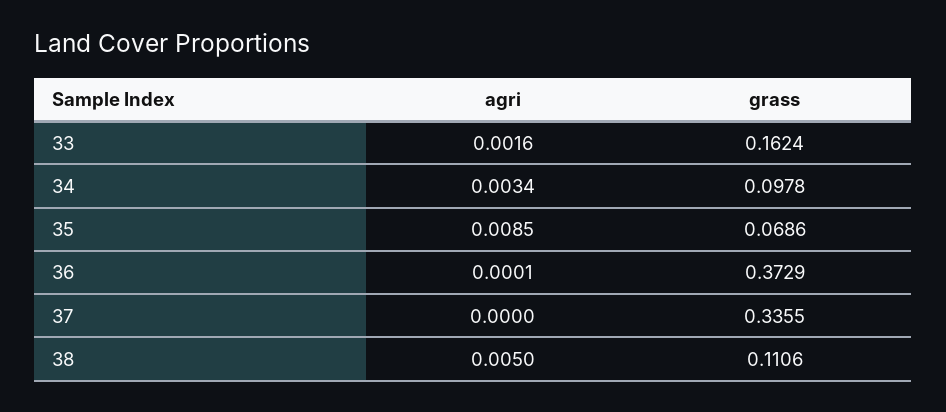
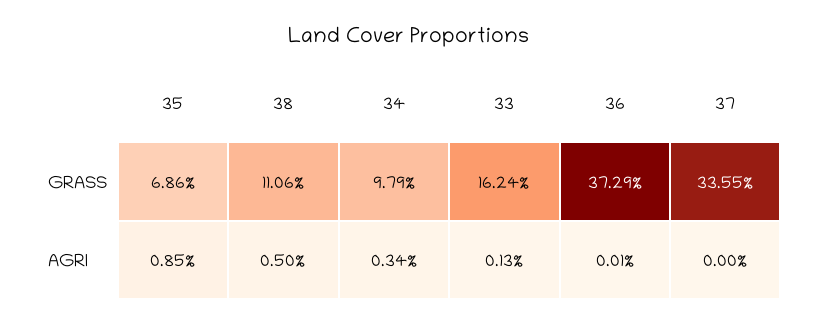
agri, 33: 0.0016 -> 0.0013
grass, 34: 0.0978 -> 0.0979

